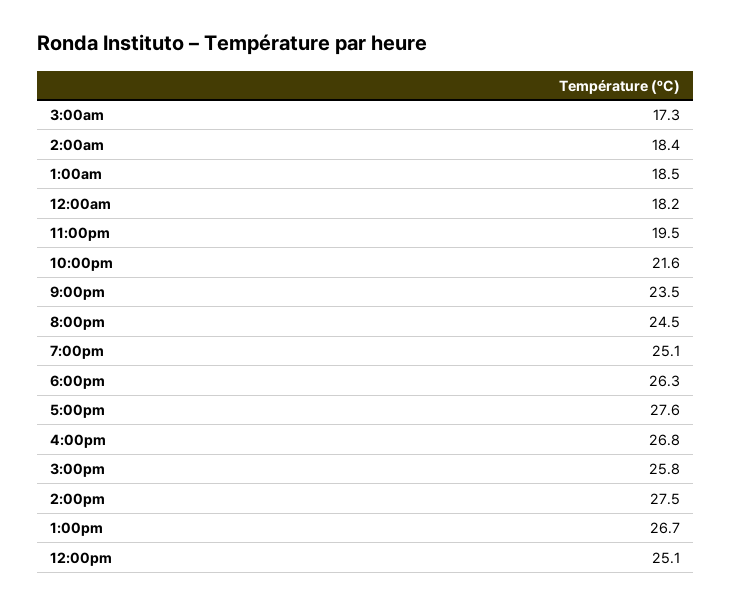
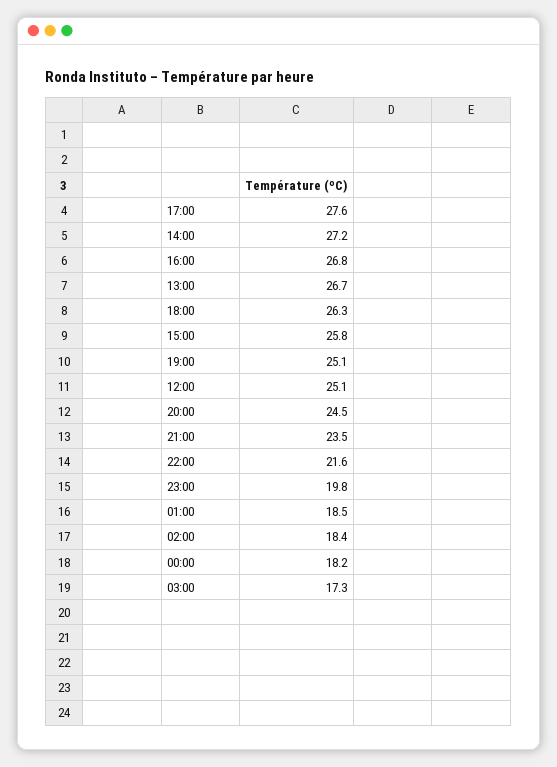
11:00pm: 19.5 -> 19.8
2:00pm: 27.5 -> 27.2

